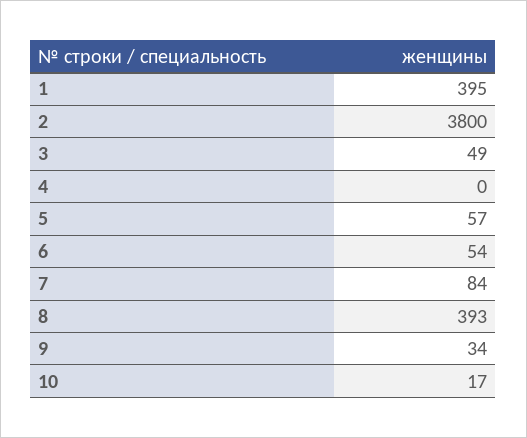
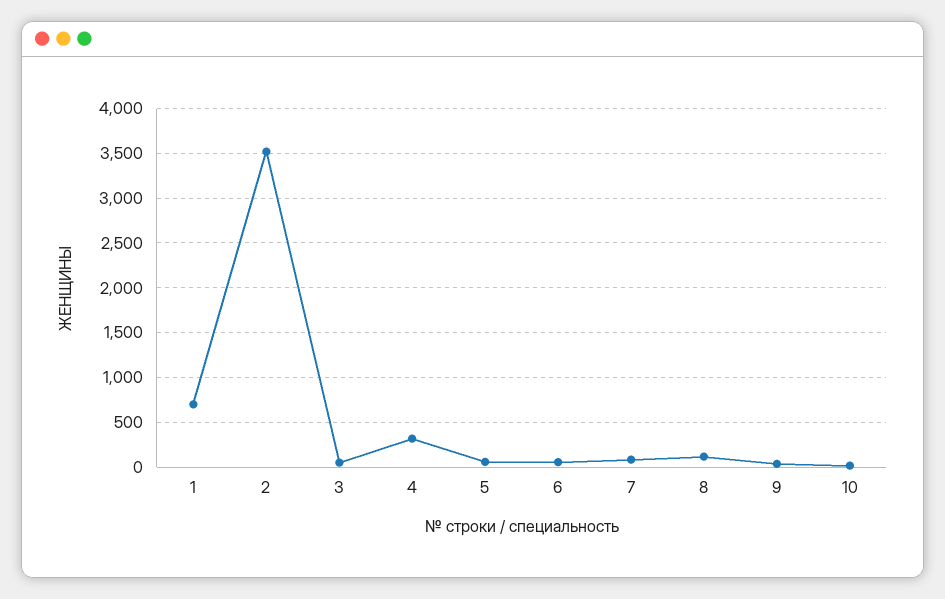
1: 395 -> 700
2: 3800 -> 3500
4: 0 -> 300
8: 393 -> 100

